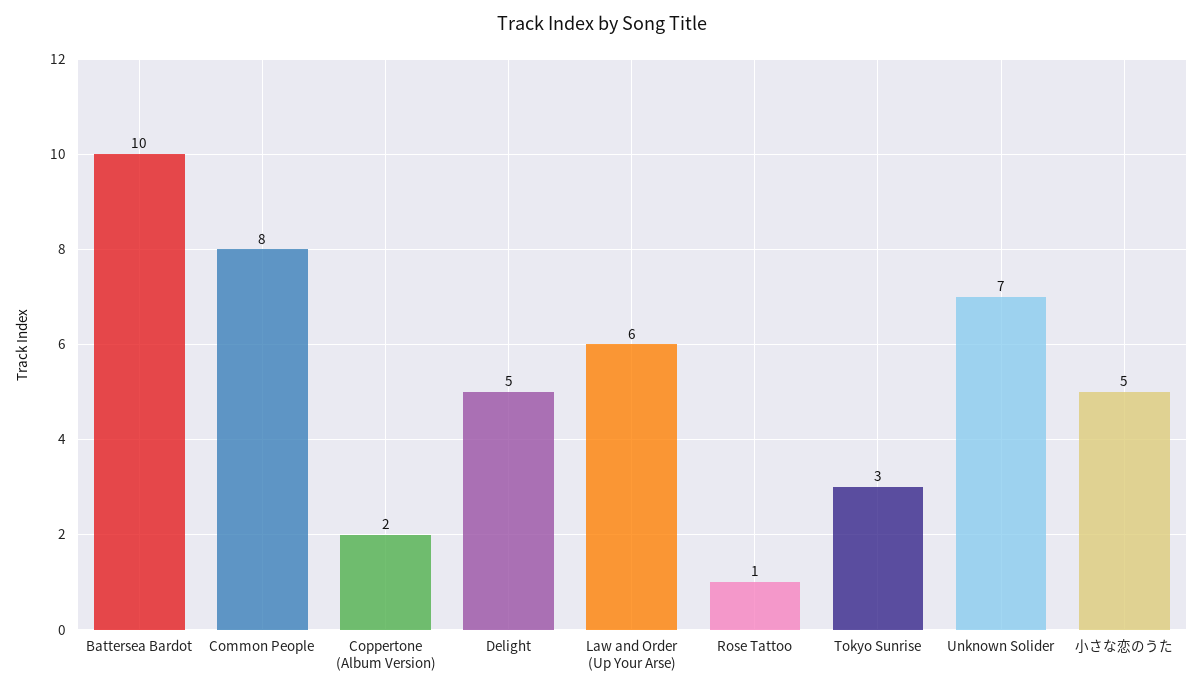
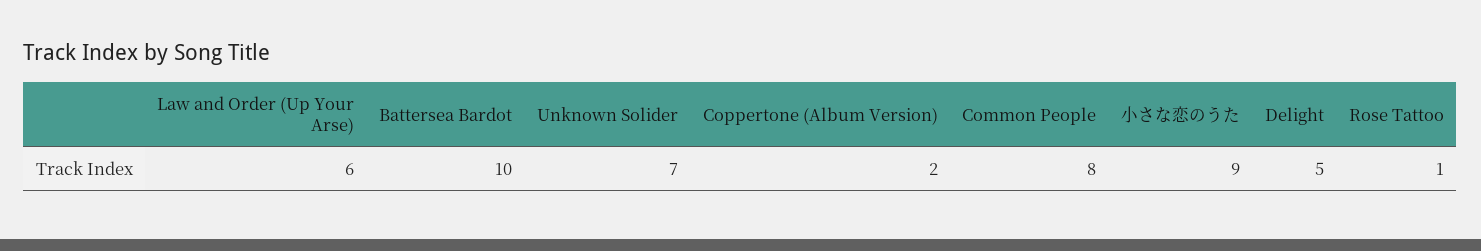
Tokyo Sunrise: 3 -> none
小さな恋のうた: 5 -> 9

